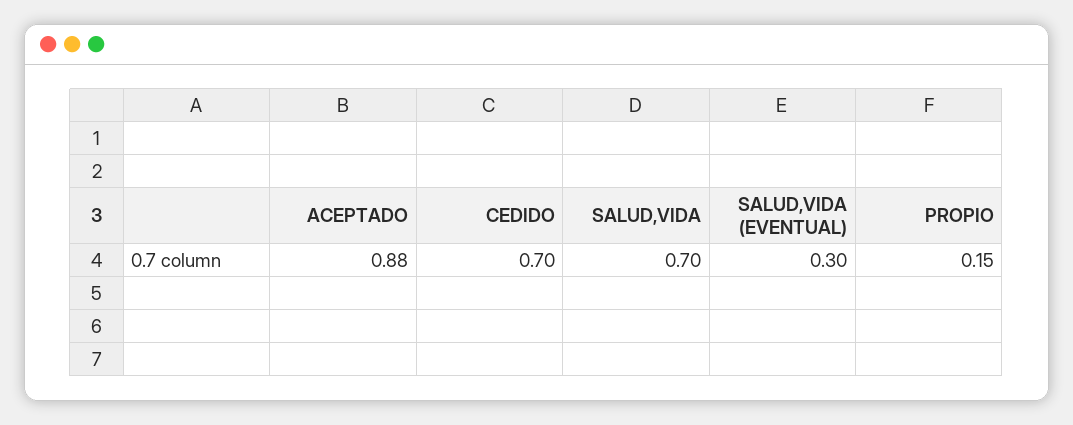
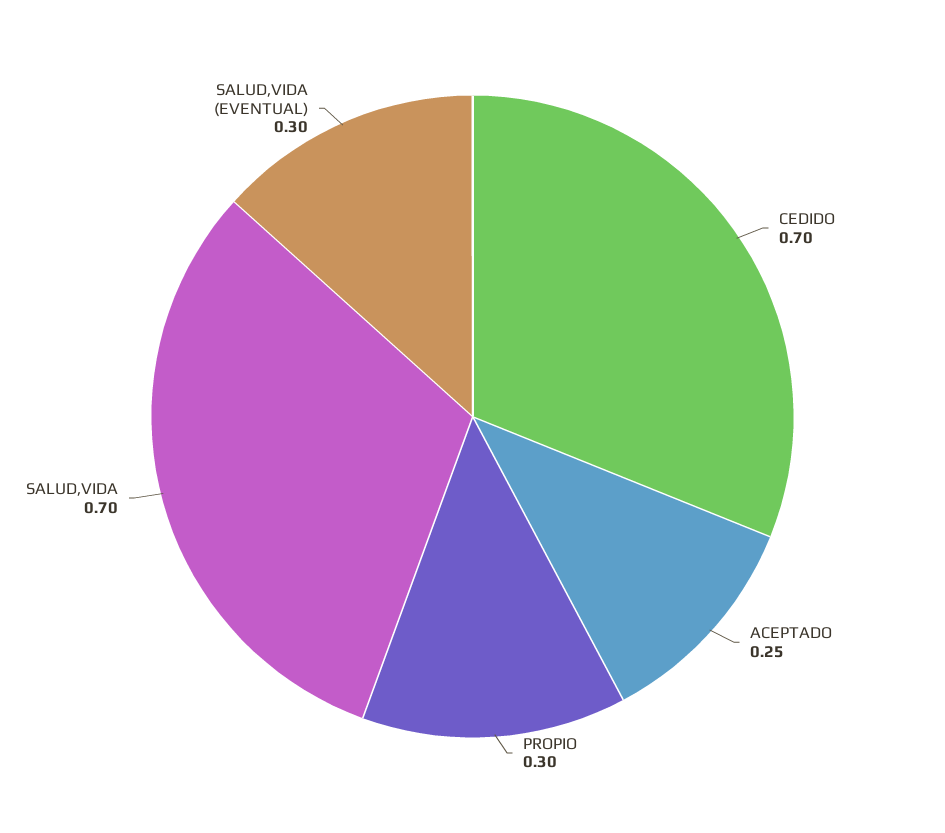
ACEPTADO: 0.88 -> 0.25
PROPIO: 0.15 -> 0.3

